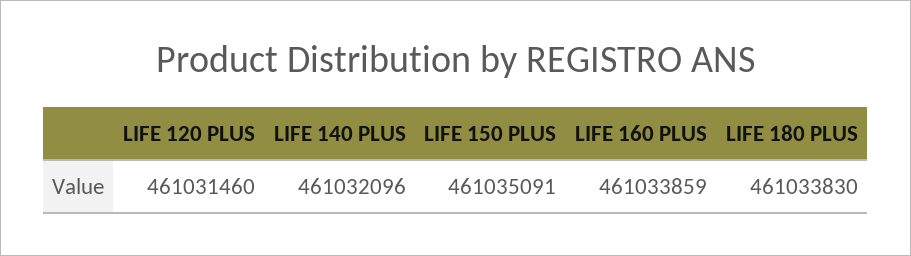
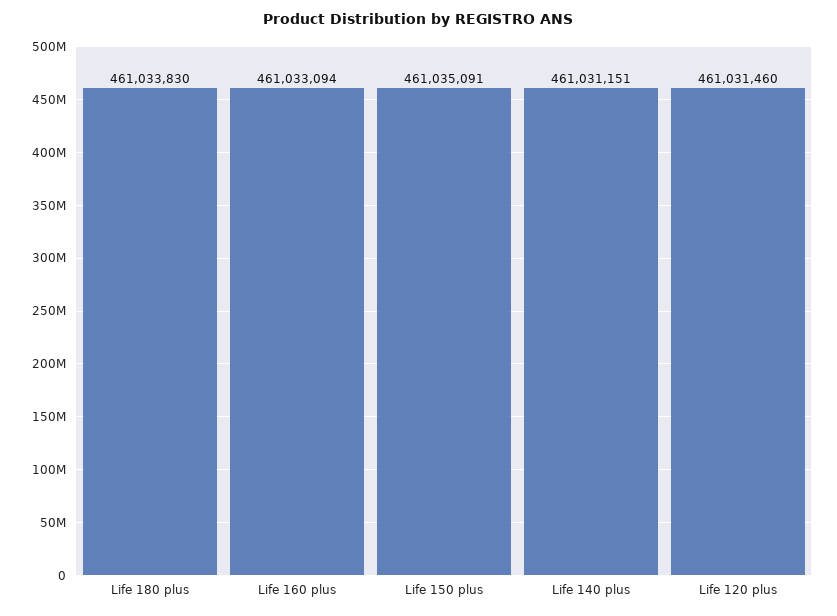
LIFE 140 PLUS: 461032096 -> 461031151
LIFE 160 PLUS: 461033859 -> 461033094

